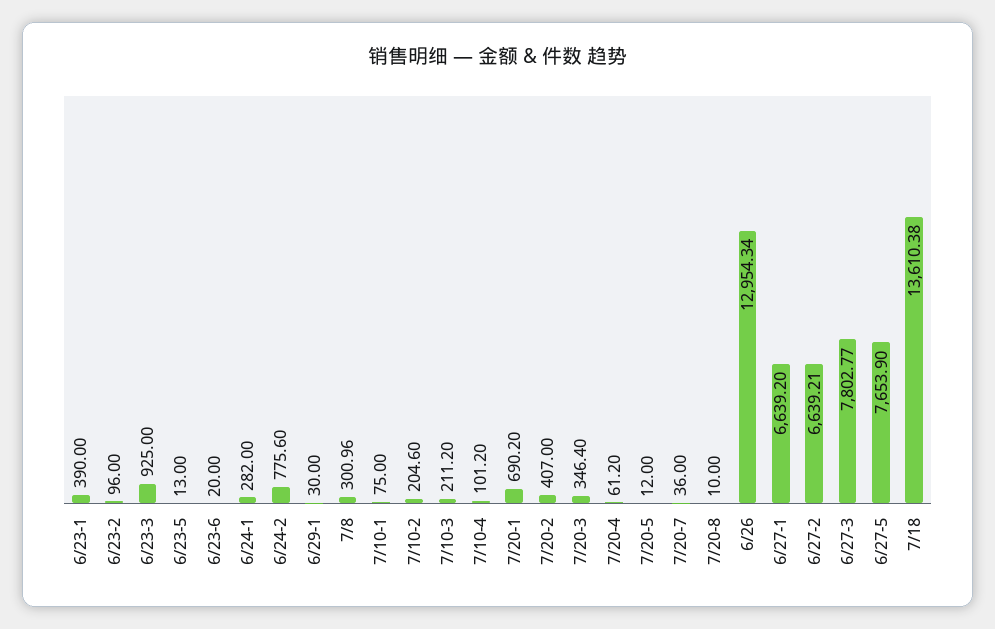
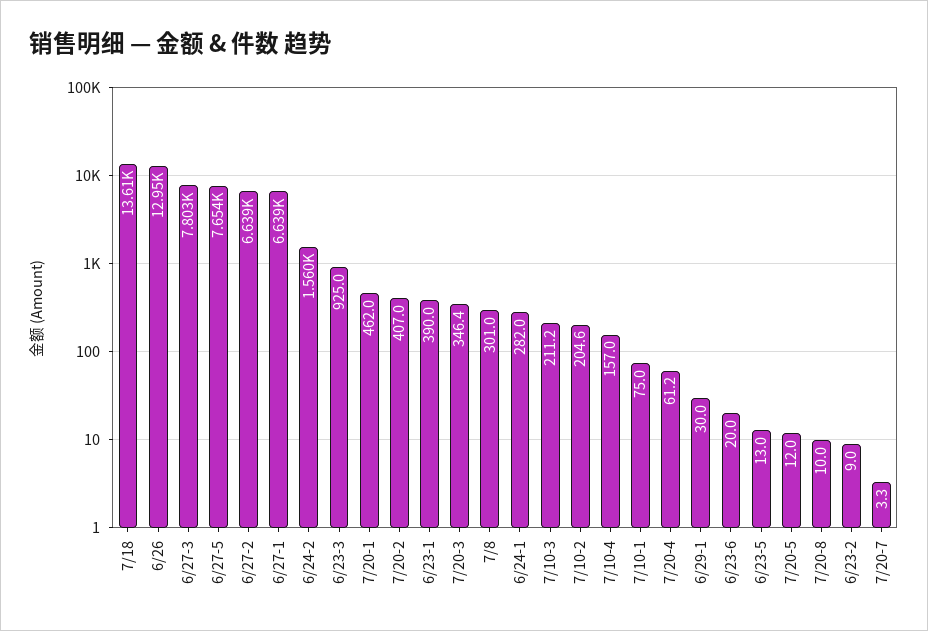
6/23-2: 96 -> 9
6/24-2: 775.6 -> 1560
7/10-4: 101.2 -> 157
7/20-1: 690.2 -> 462
7/20-7: 36 -> 3.3

